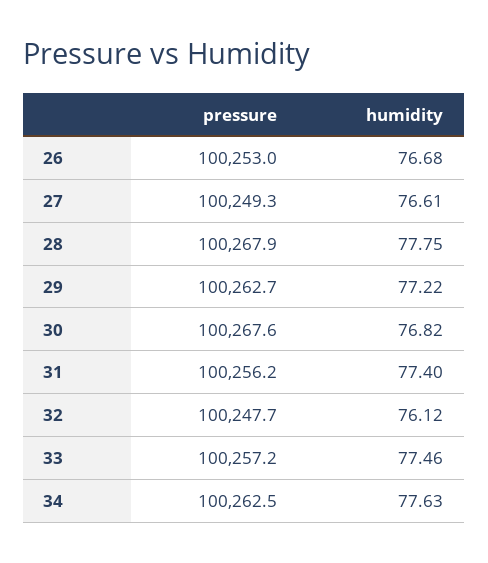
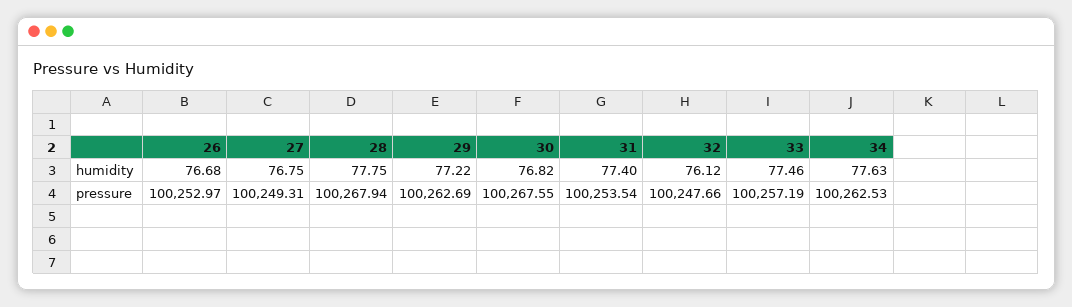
humidity, 27: 76.61 -> 76.75
pressure, 31: 100256.2 -> 100253.54

